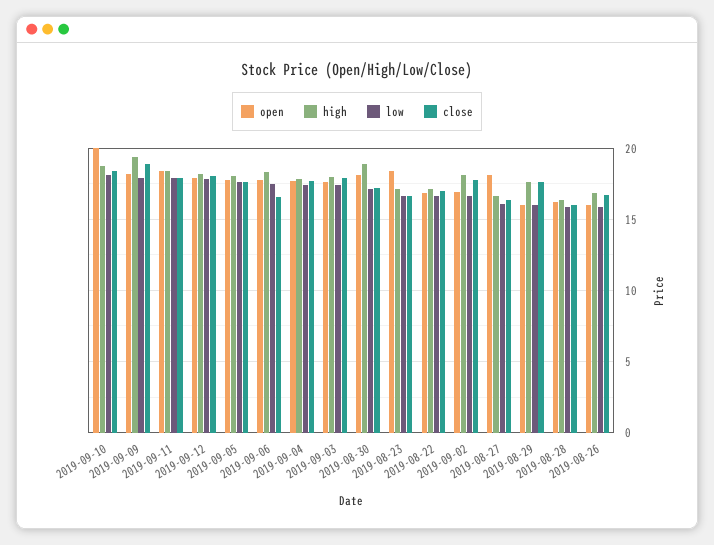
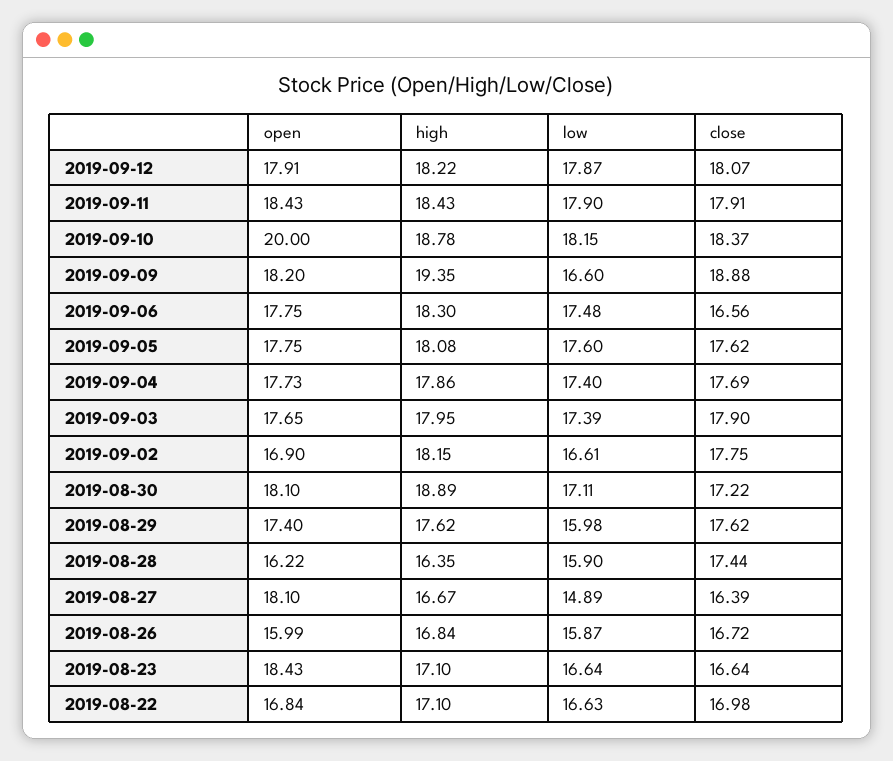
low, 2019-09-09: 18 -> 16.6
low, 2019-08-27: 16 -> 14.89
open, 2019-08-29: 16 -> 17.4
close, 2019-08-28: 16 -> 17.44

